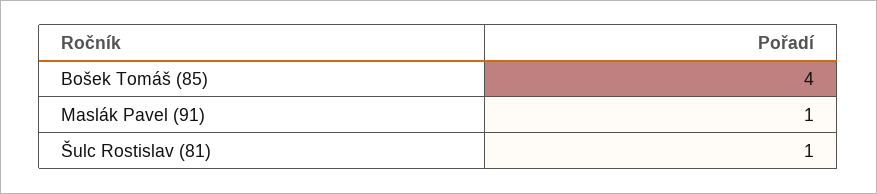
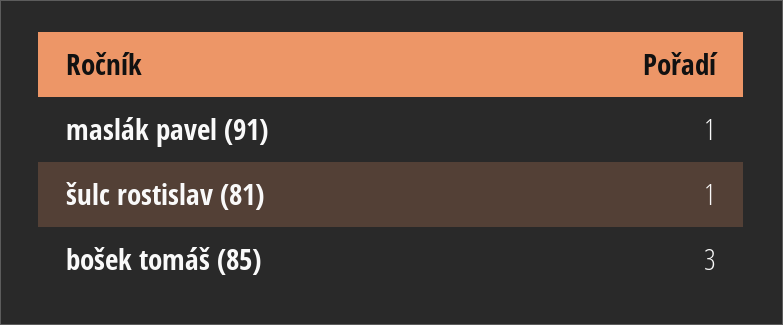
Bošek Tomáš (85): 4 -> 3

